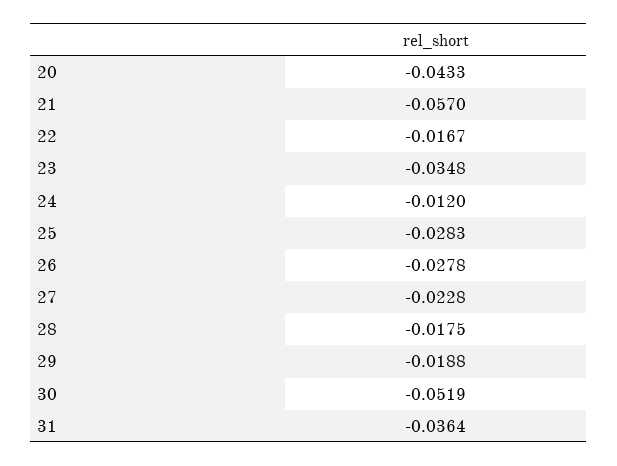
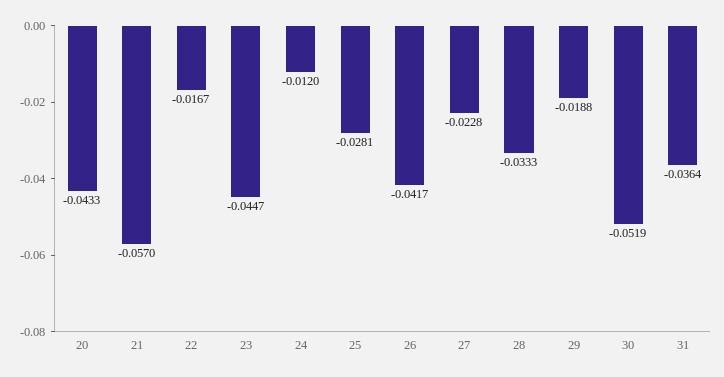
23: -0.0348 -> -0.0447
25: -0.0283 -> -0.0281
26: -0.0278 -> -0.0417
28: -0.0175 -> -0.0333

